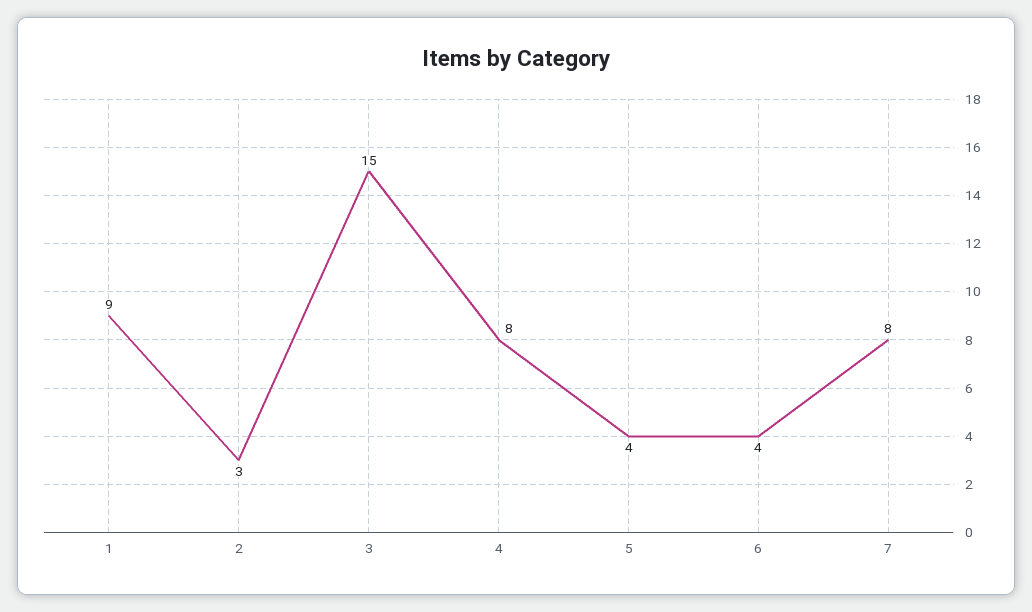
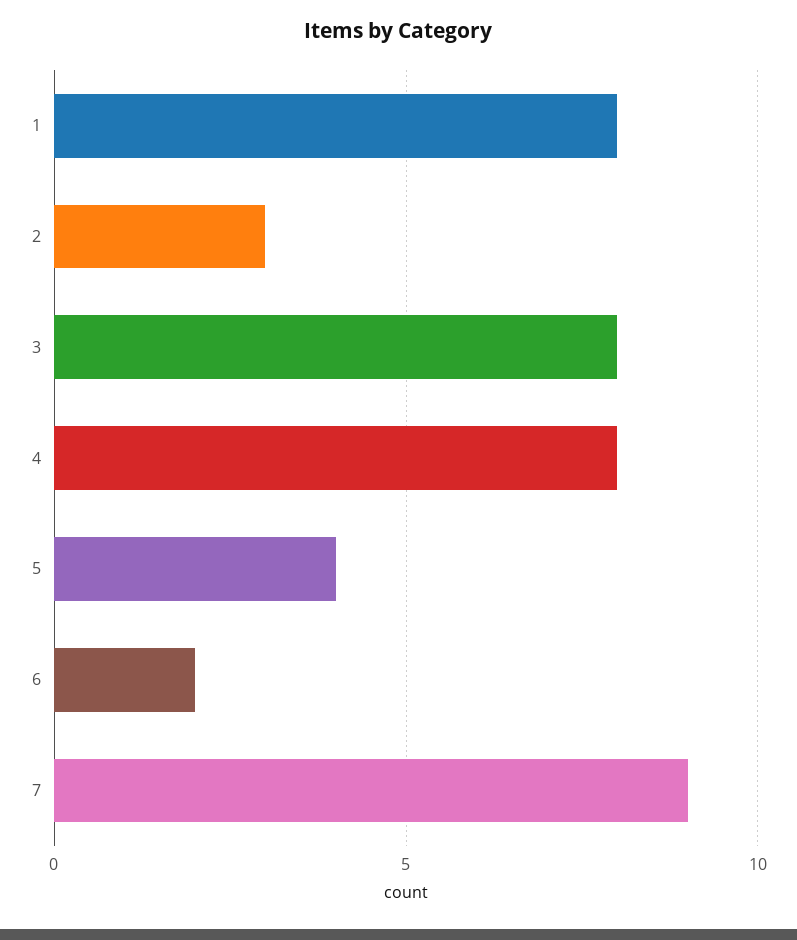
1: 9 -> 8
3: 15 -> 8
6: 4 -> 2
7: 8 -> 9

